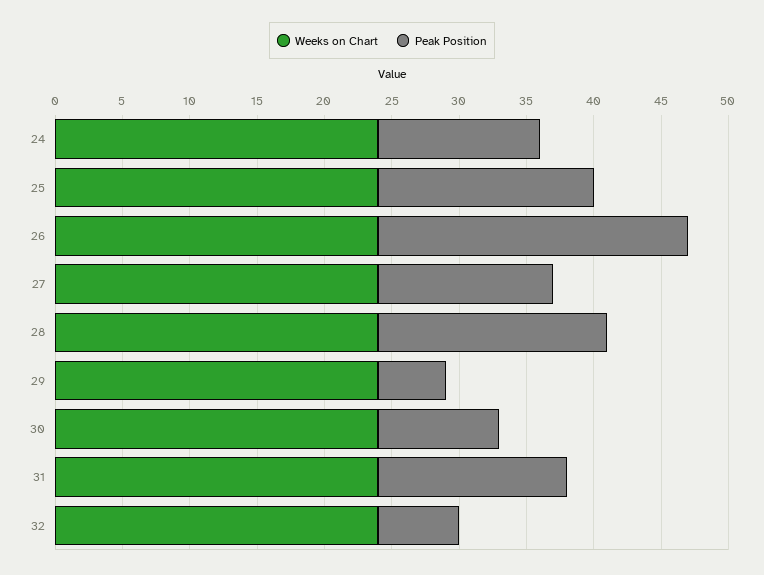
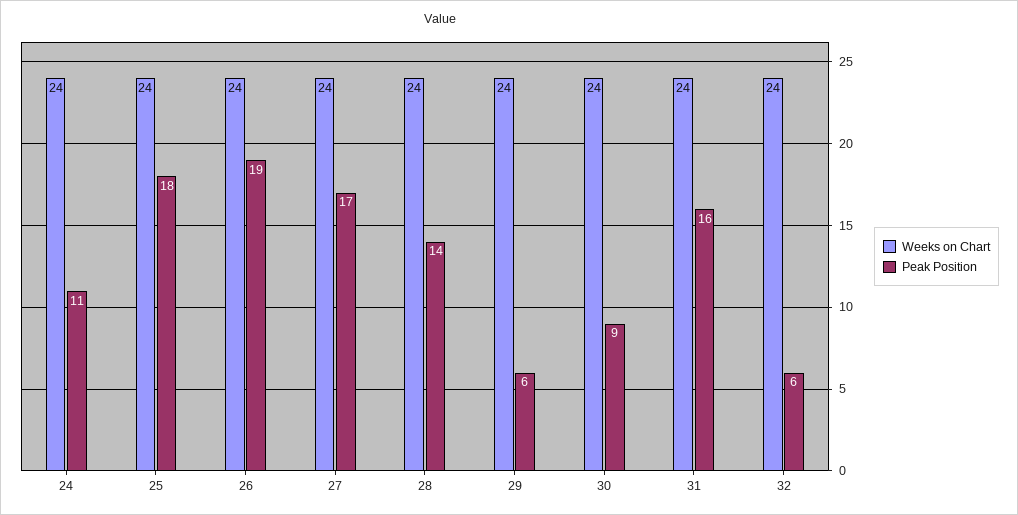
Peak Position, 24: 12 -> 11
Peak Position, 25: 16 -> 18
Peak Position, 26: 23 -> 19
Peak Position, 27: 13 -> 17
Peak Position, 28: 17 -> 14
Peak Position, 29: 5 -> 6
Peak Position, 31: 14 -> 16

